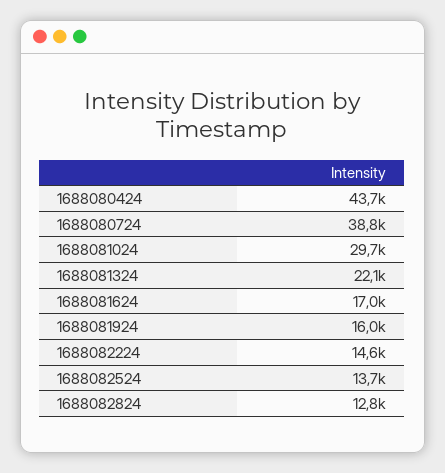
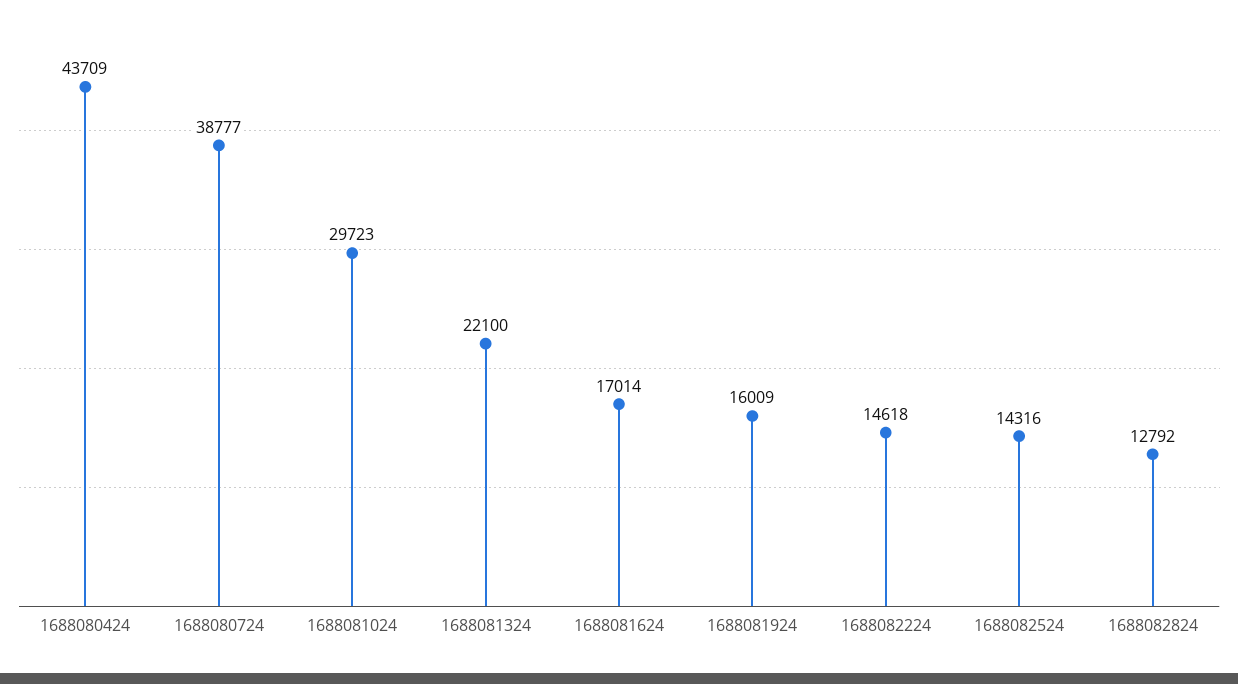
1688082524: 13700 -> 14316

